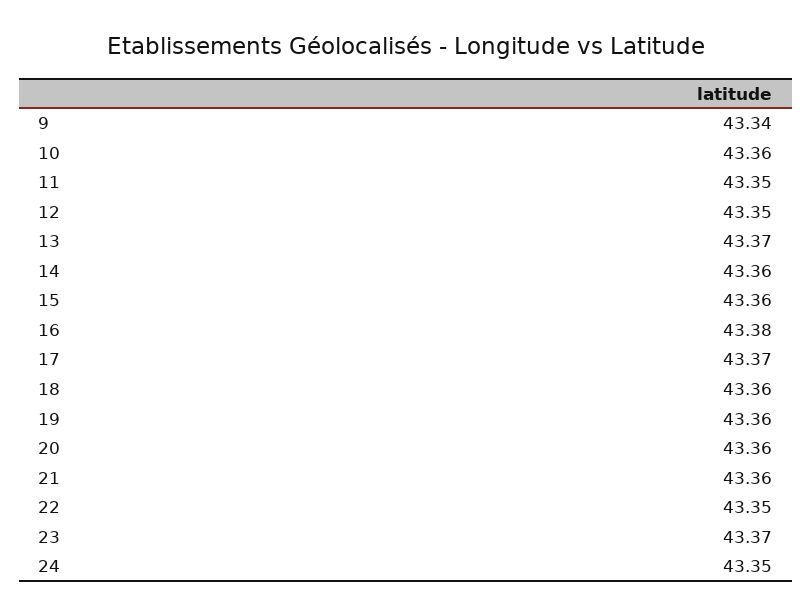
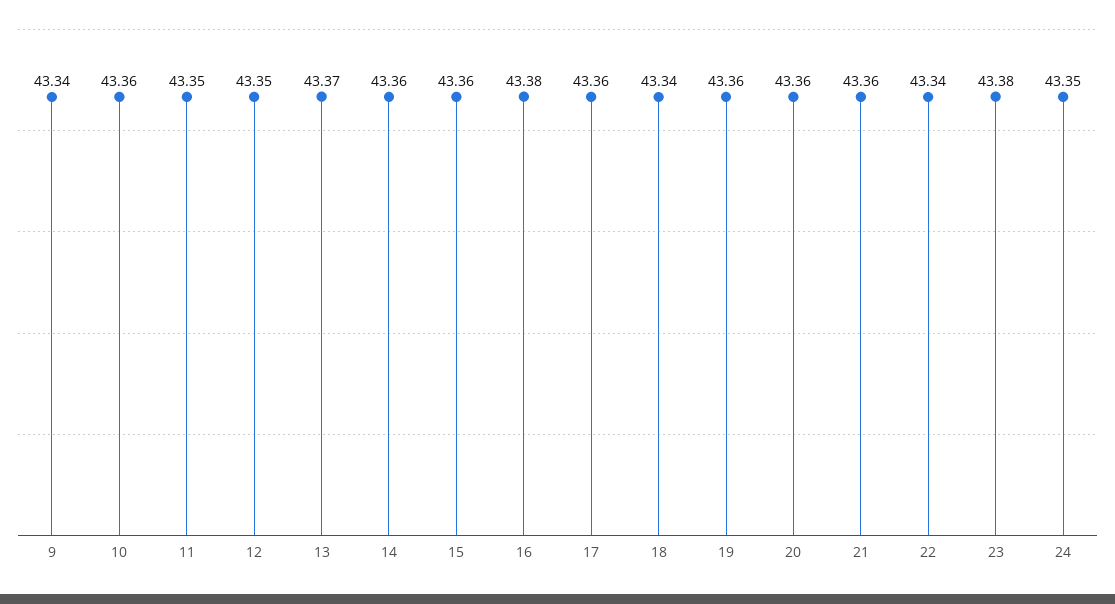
17: 43.37 -> 43.36
18: 43.36 -> 43.34
22: 43.35 -> 43.34
23: 43.37 -> 43.38

